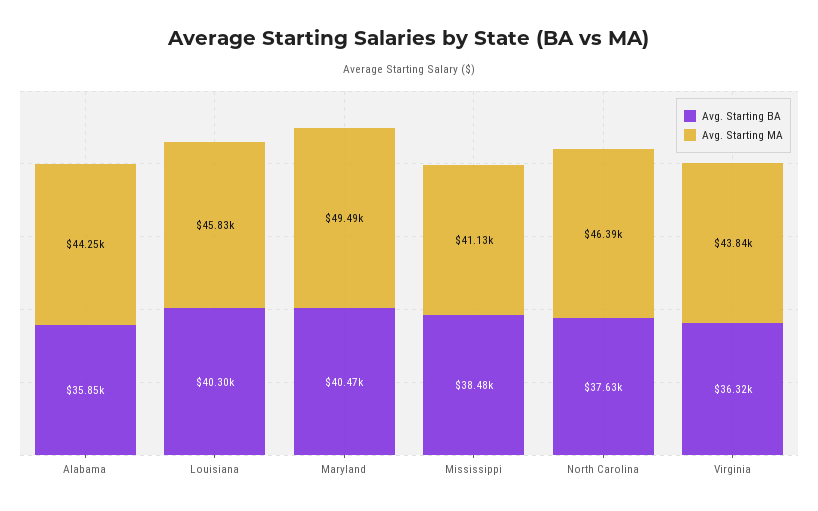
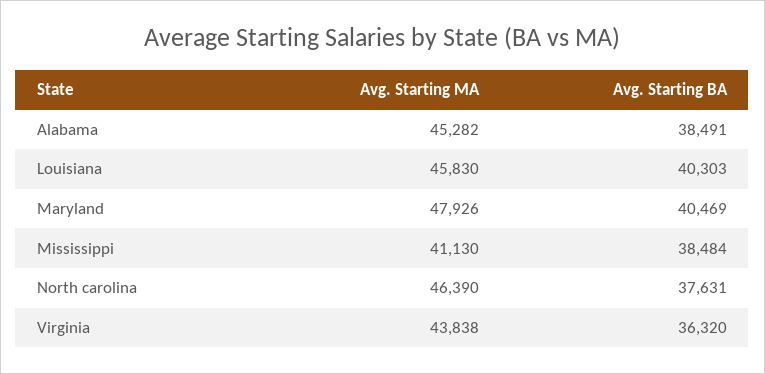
Avg. Starting BA, Alabama: 35850 -> 38491
Avg. Starting MA, Alabama: 44250 -> 45282
Avg. Starting MA, Maryland: 49490 -> 47926

